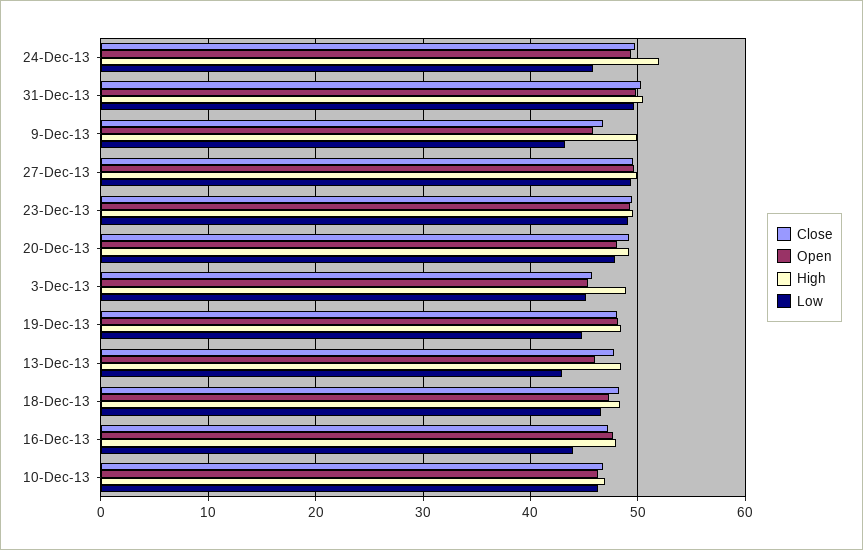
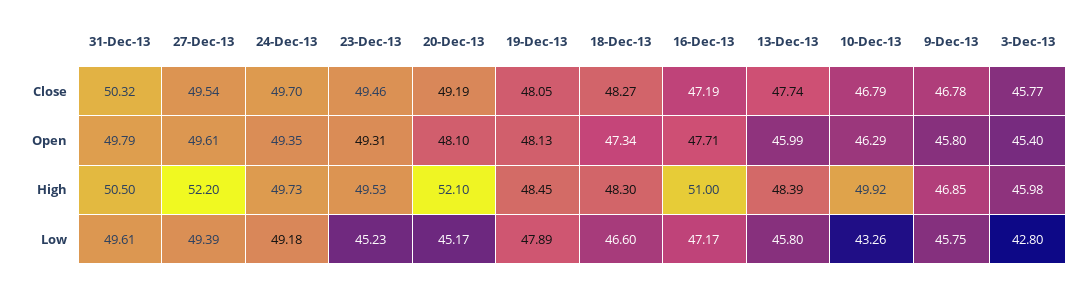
High, 24-Dec-13: 52 -> 49.73
Low, 24-Dec-13: 46 -> 49.18
High, 9-Dec-13: 50 -> 46.85
Low, 9-Dec-13: 43 -> 45.75
High, 27-Dec-13: 50 -> 52.2
Low, 23-Dec-13: 49 -> 45.23
High, 20-Dec-13: 49 -> 52.1
Low, 20-Dec-13: 48 -> 45.17
High, 3-Dec-13: 49 -> 45.98
Low, 3-Dec-13: 45 -> 42.8
Low, 19-Dec-13: 45 -> 47.89
Low, 13-Dec-13: 43 -> 45.8
High, 16-Dec-13: 48 -> 51
Low, 16-Dec-13: 44 -> 47.17
High, 10-Dec-13: 47 -> 49.92
Low, 10-Dec-13: 46 -> 43.26

